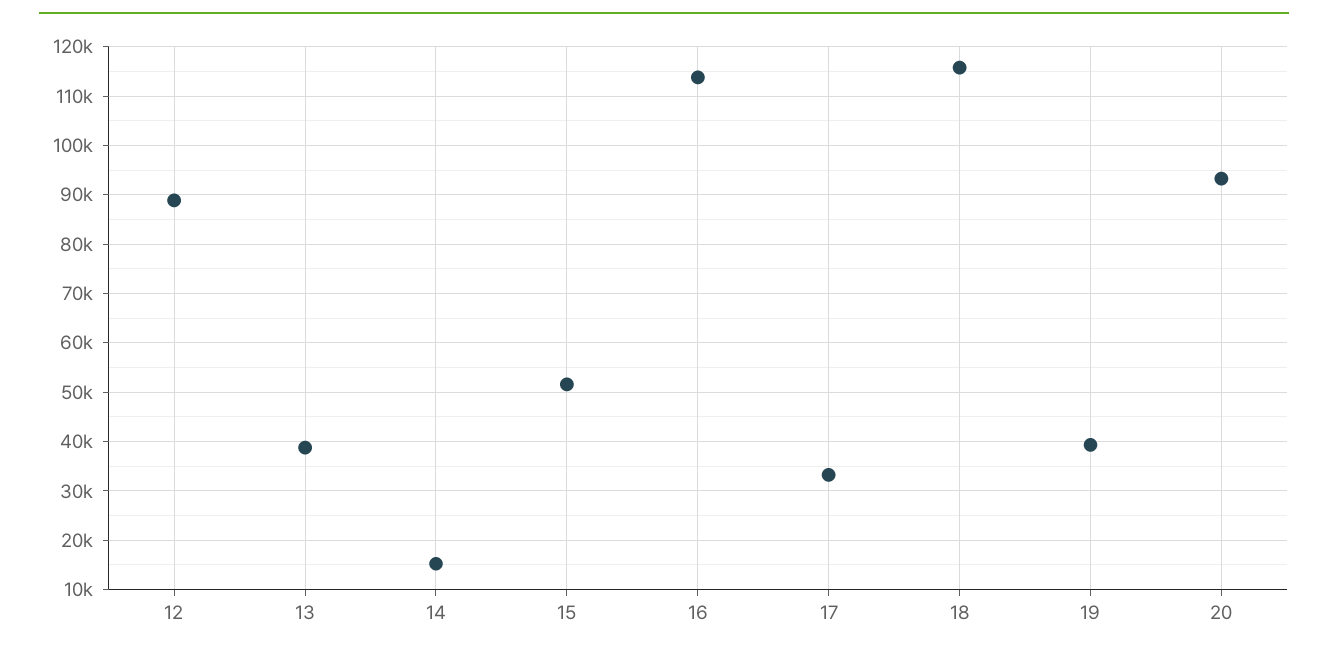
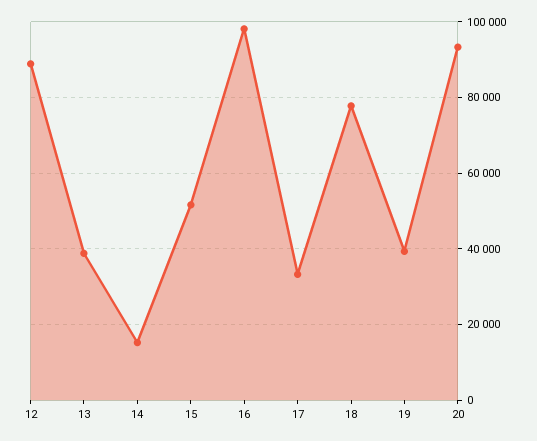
16: 114000 -> 98000
18: 116000 -> 78000

